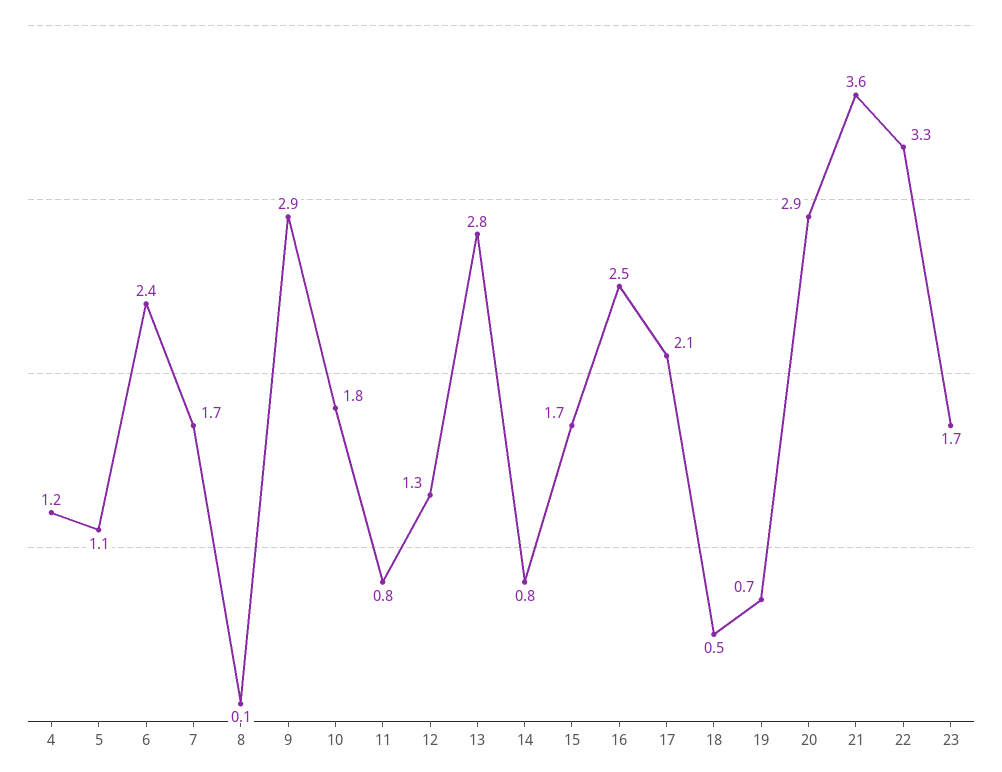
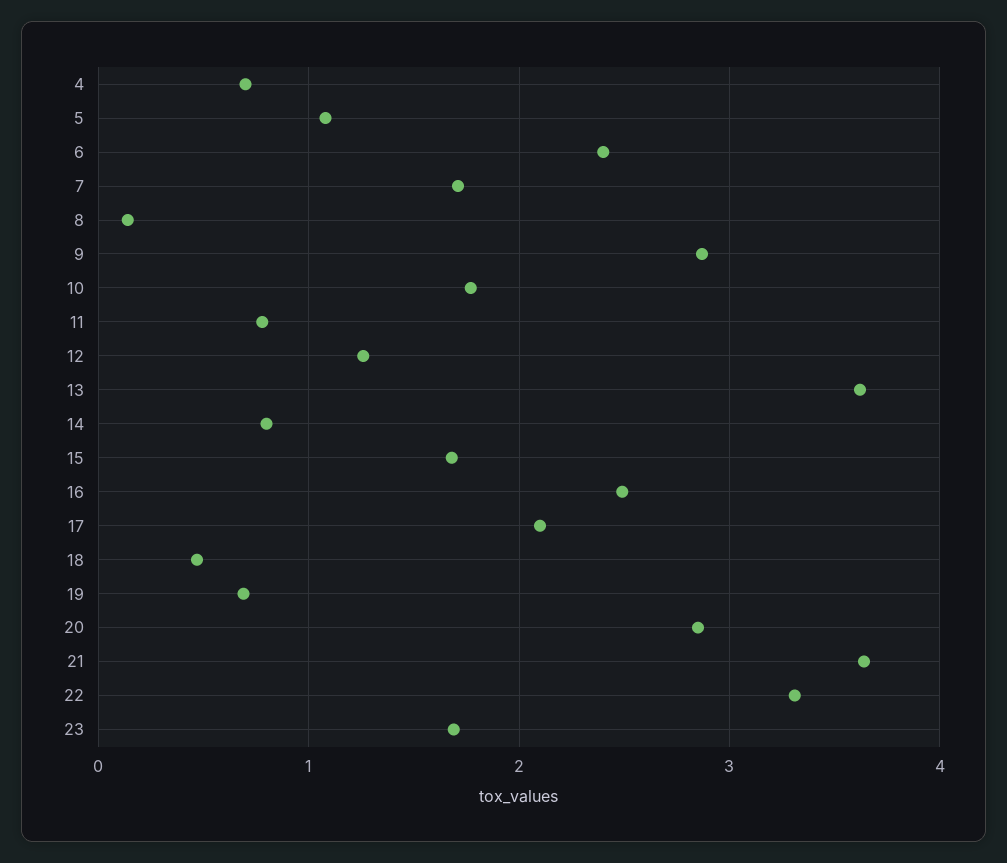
4: 1.2 -> 0.7
13: 2.8 -> 3.6

